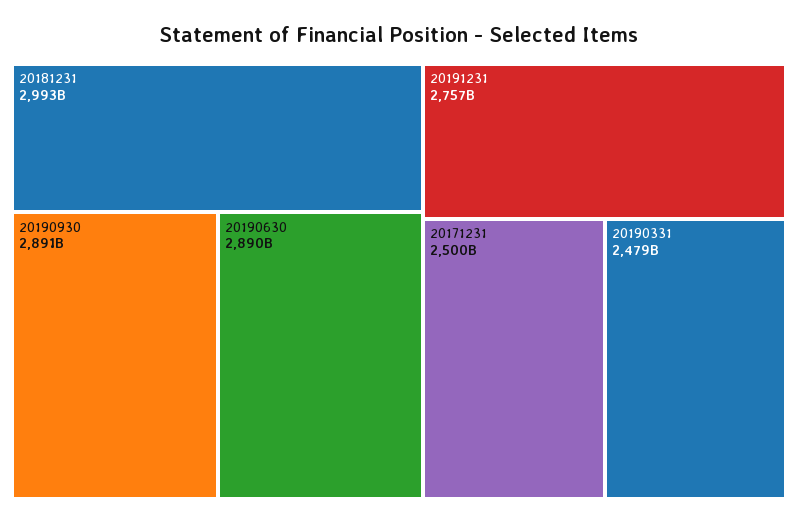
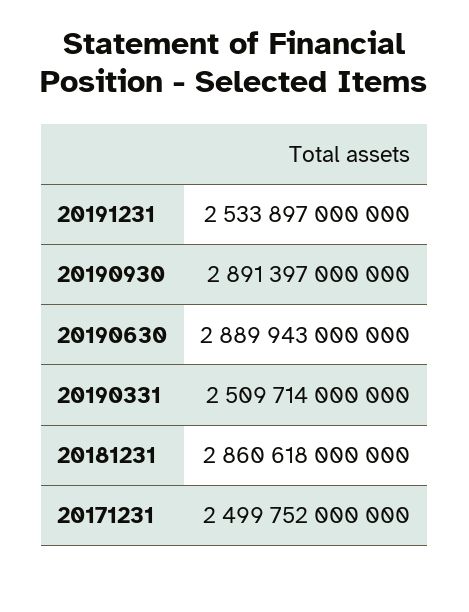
20181231: 2993000000000 -> 2860618000000
20191231: 2757000000000 -> 2533897000000
20190331: 2479000000000 -> 2509714000000

